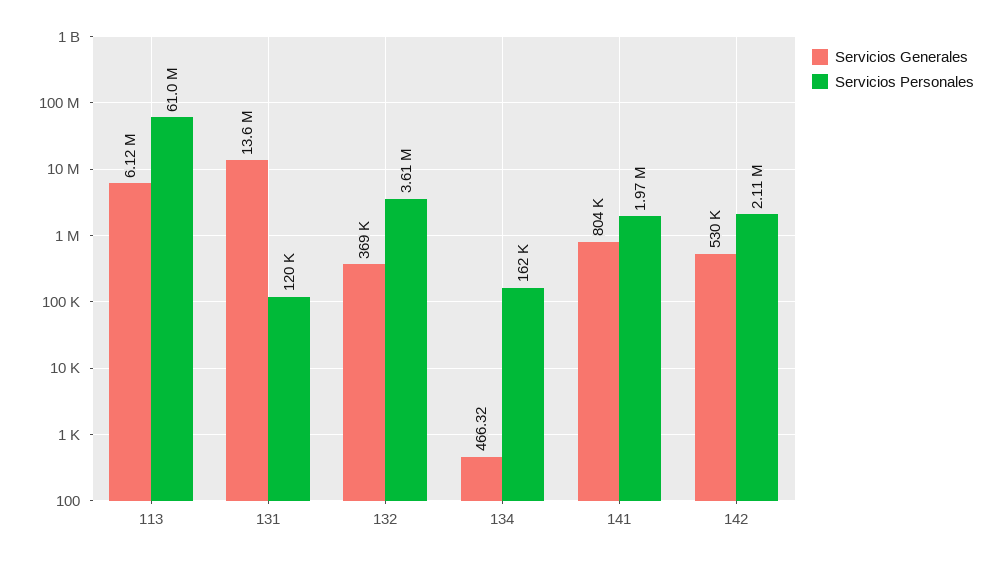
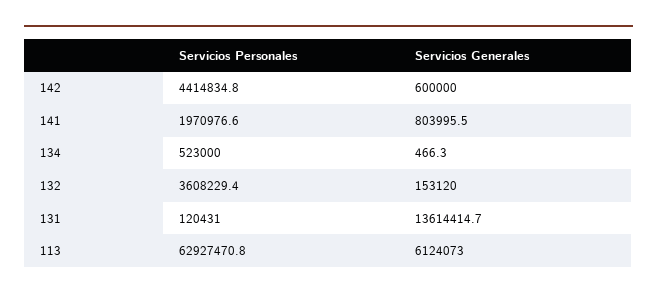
Servicios Personales, 113: 61000000 -> 62927470.8
Servicios Generales, 132: 369000 -> 153120
Servicios Personales, 134: 162000 -> 523000
Servicios Generales, 142: 530000 -> 600000
Servicios Personales, 142: 2110000 -> 4414834.8

